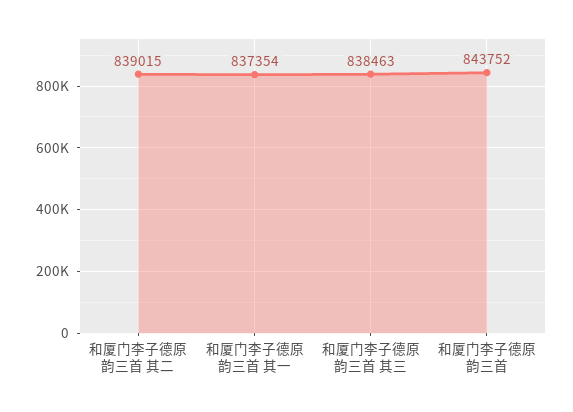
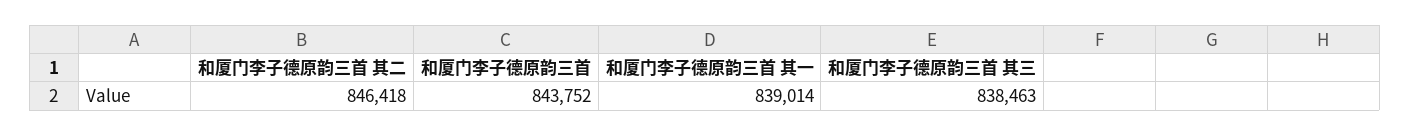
和厦门李子德原韵三首 其二: 839015 -> 846418
和厦门李子德原韵三首 其一: 837354 -> 839014

